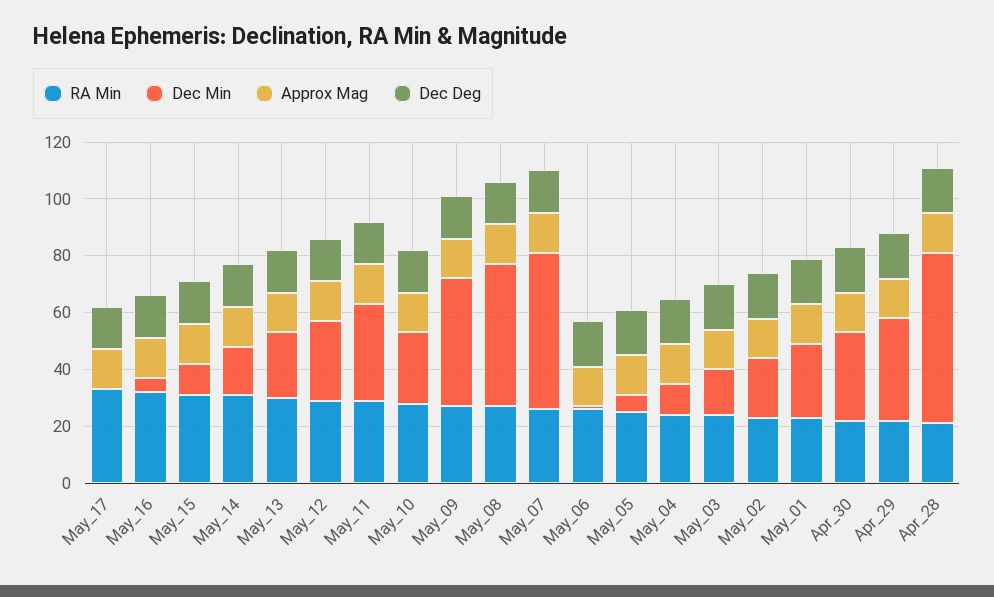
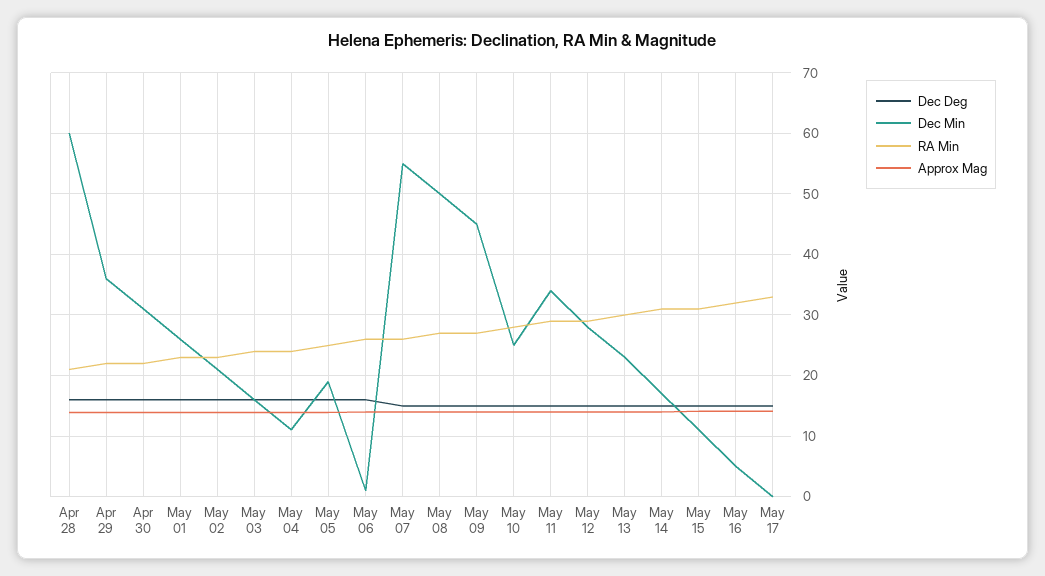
Dec Min, May_05: 5 -> 19

